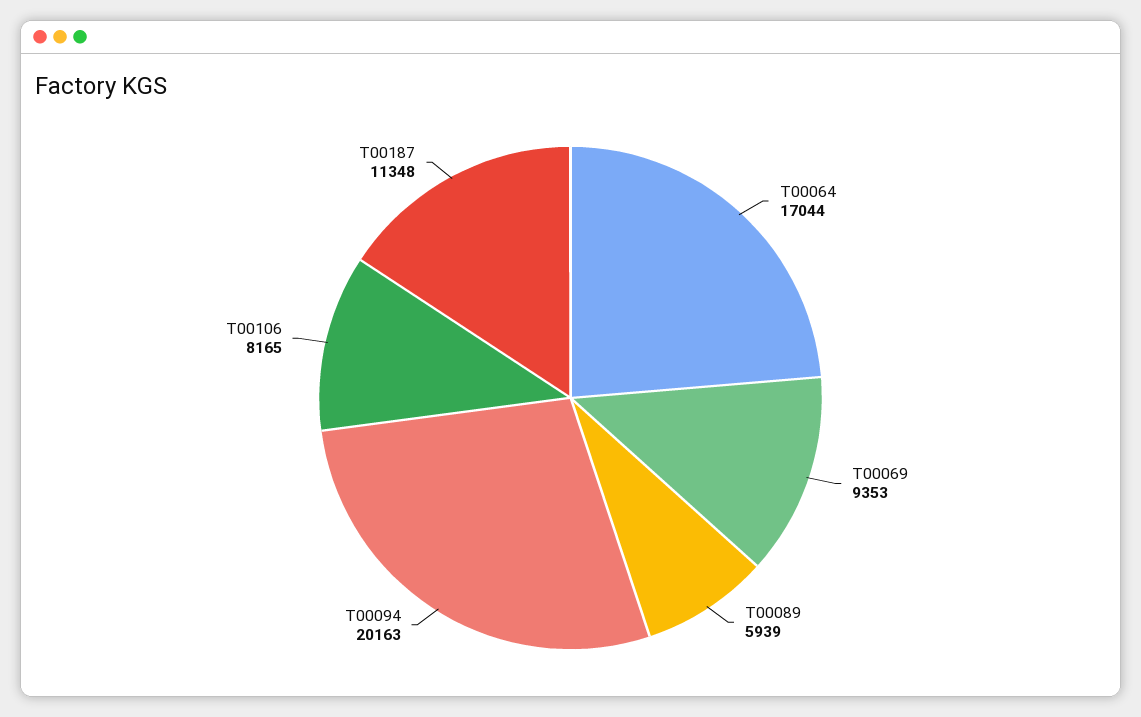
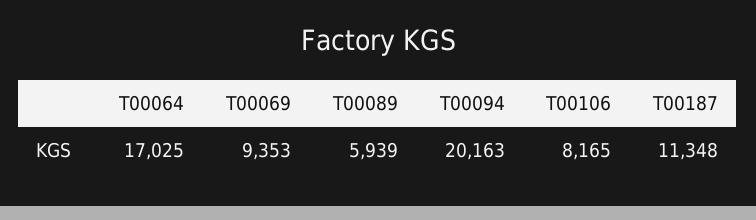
T00064: 17044 -> 17025

